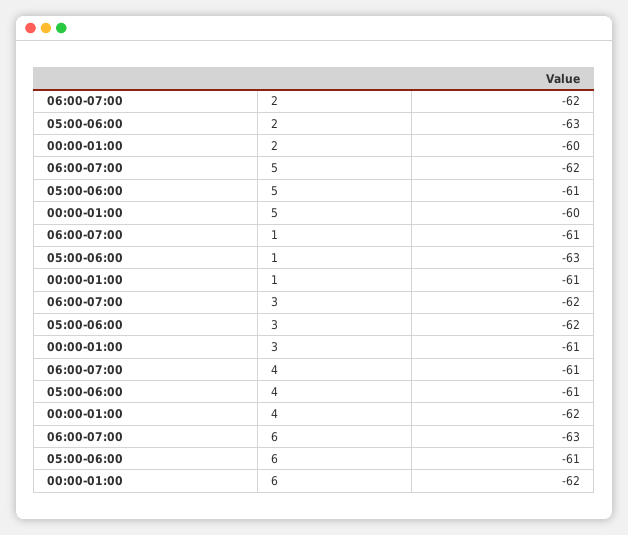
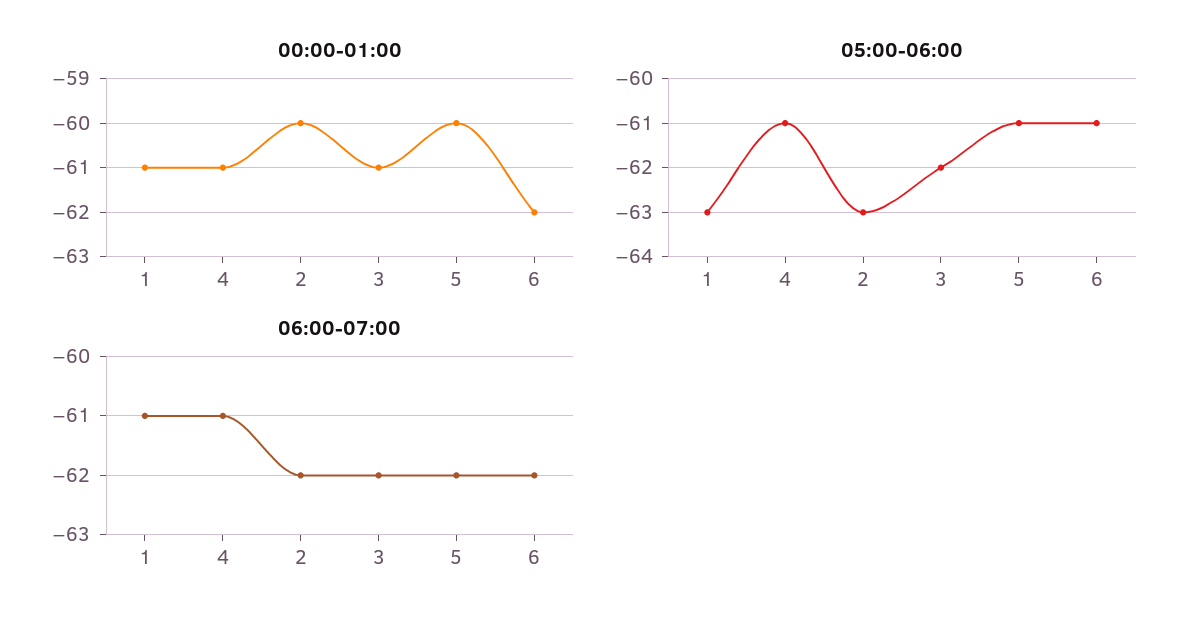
00:00-01:00, 4: -62 -> -61
06:00-07:00, 6: -63 -> -62

